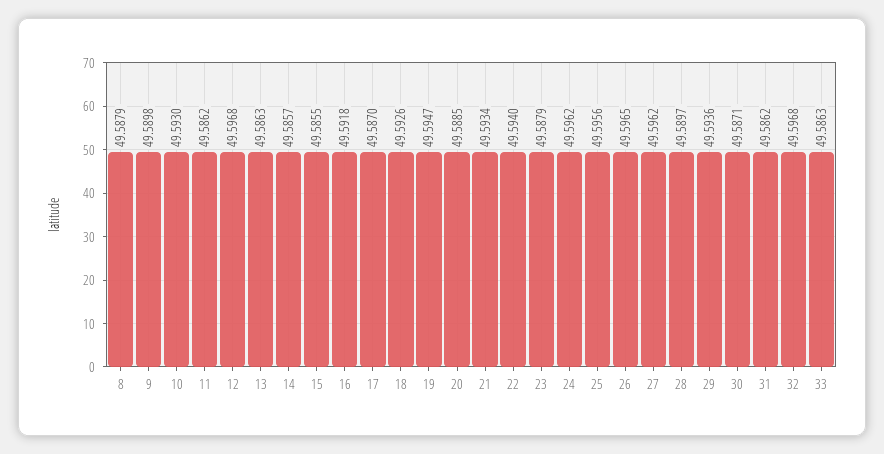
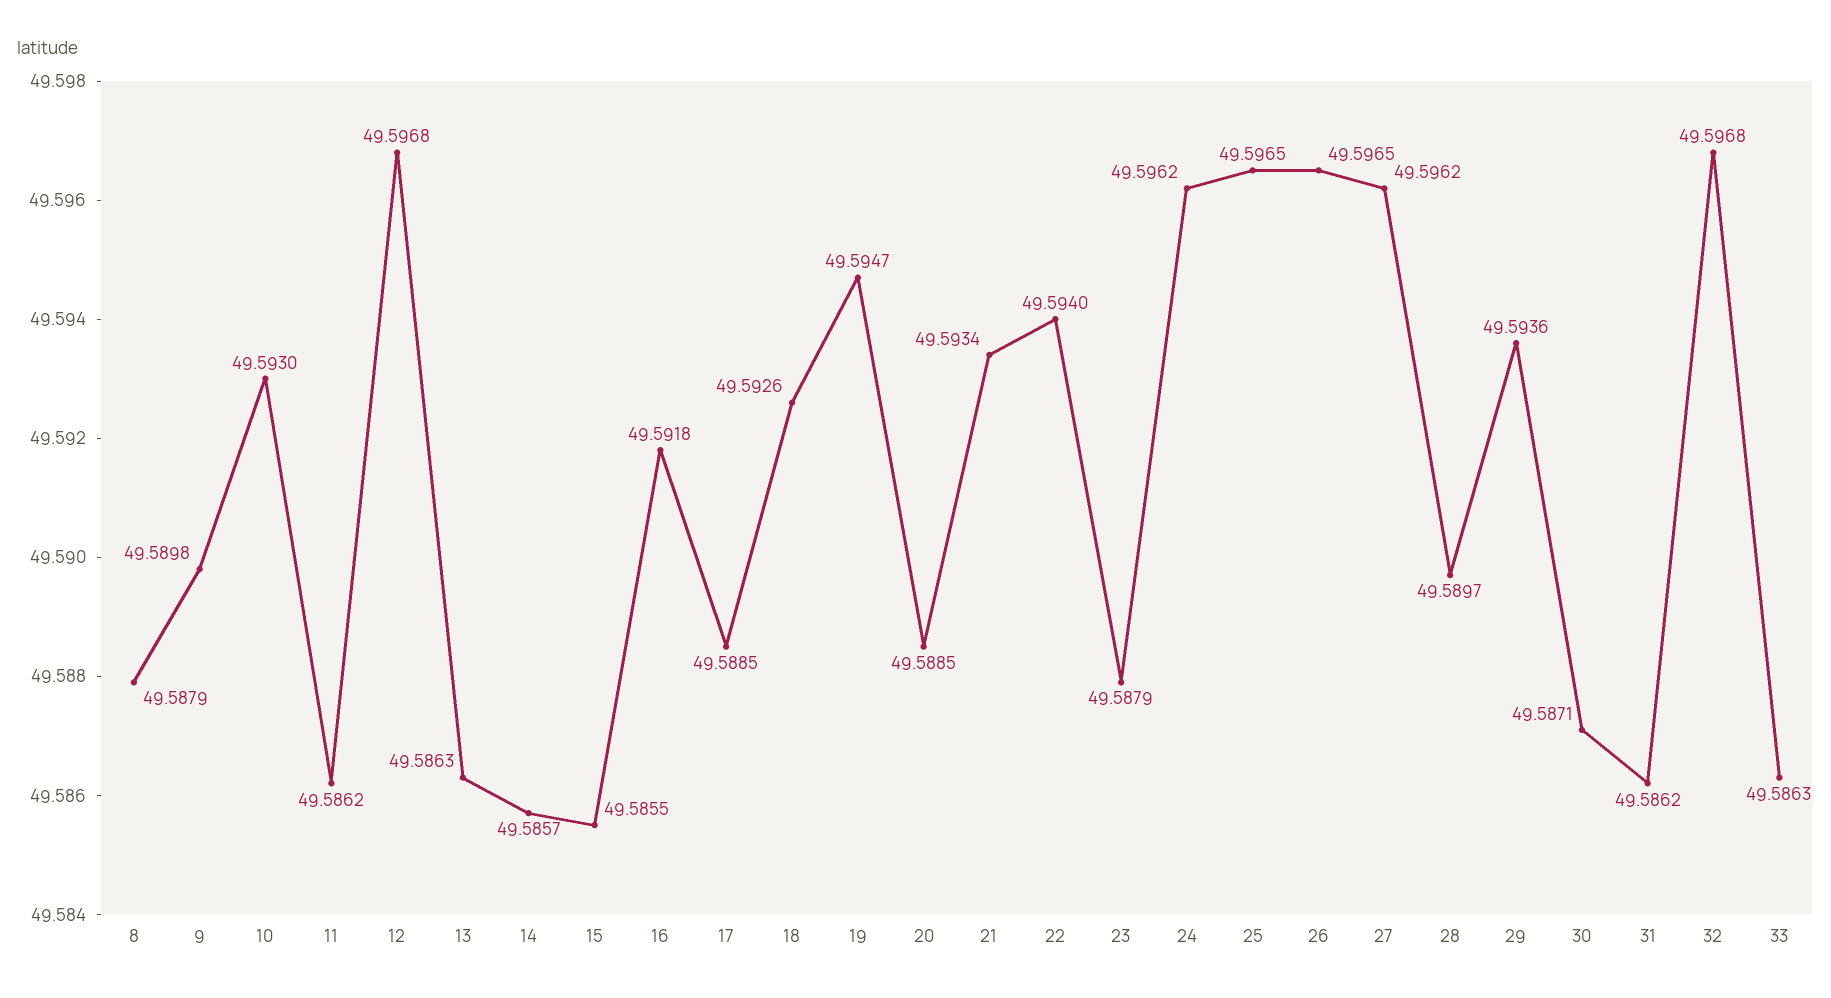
17: 49.587 -> 49.5885
25: 49.5956 -> 49.5965

